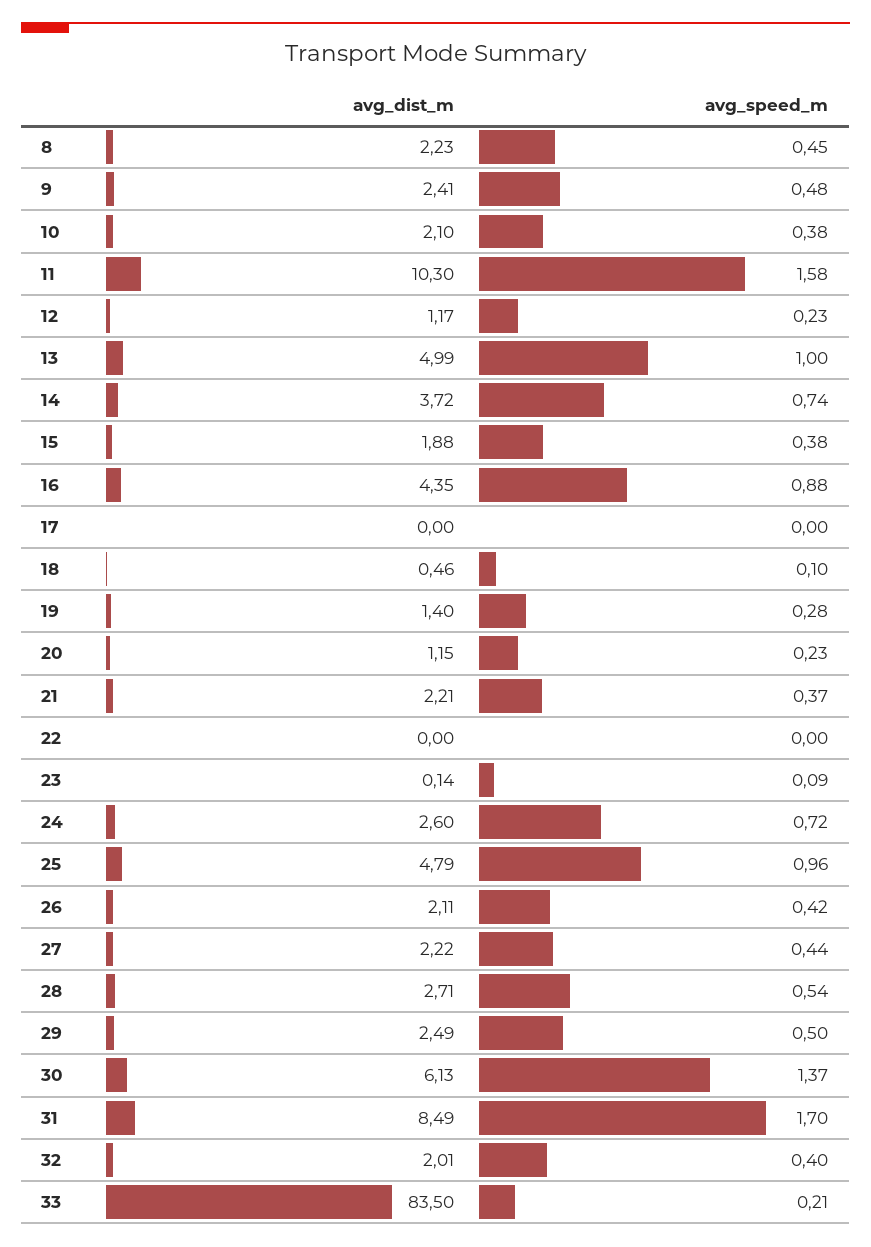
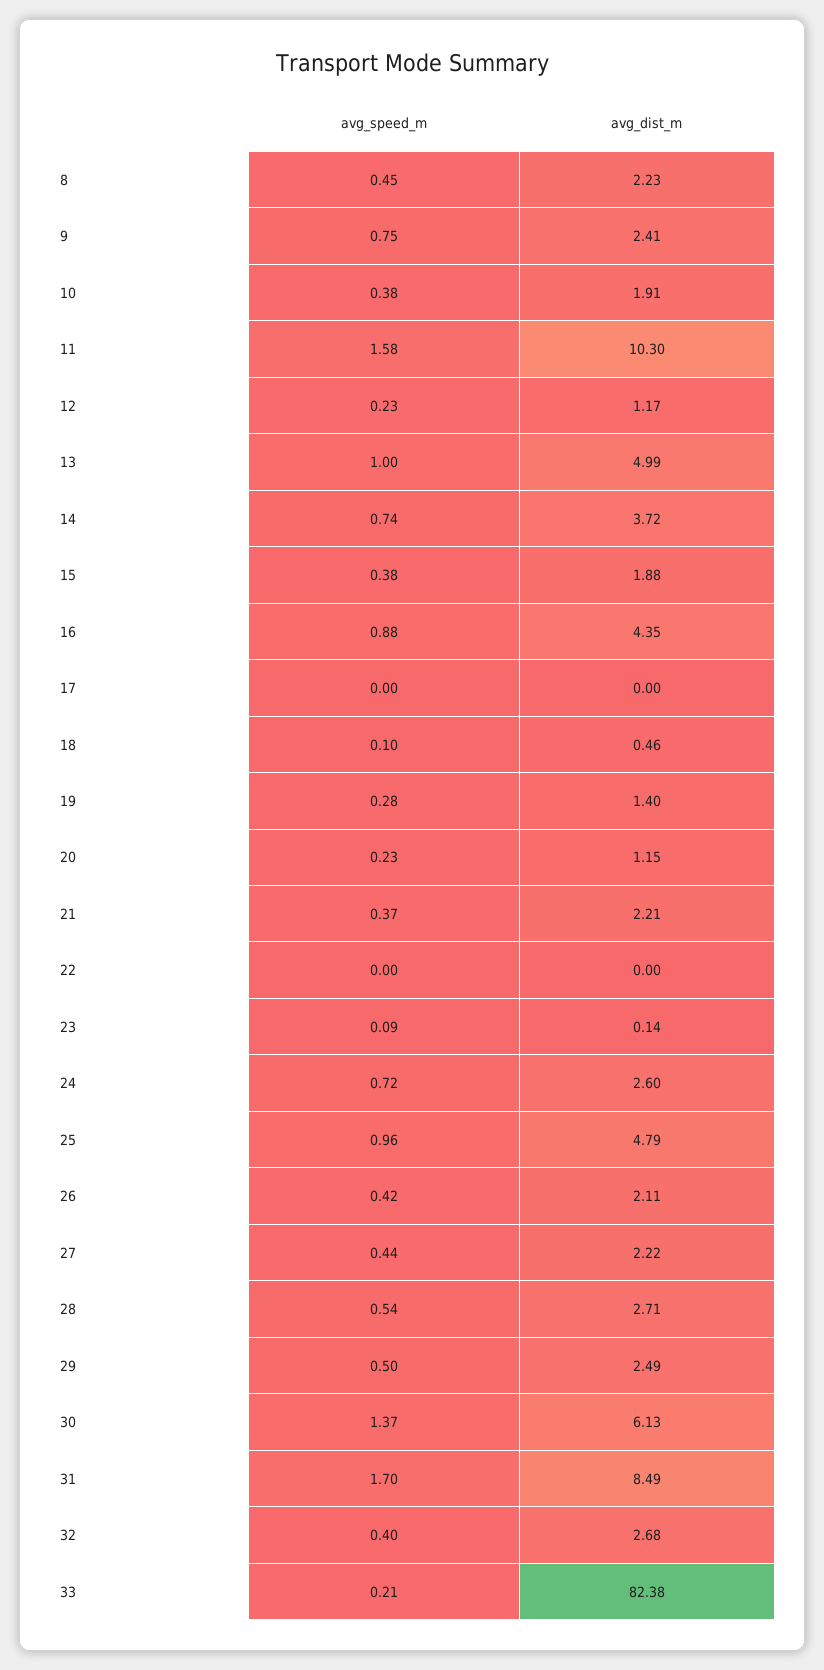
avg_speed_m, 9: 0.48 -> 0.75
avg_dist_m, 10: 2.1 -> 1.91
avg_dist_m, 32: 2.01 -> 2.68
avg_dist_m, 33: 83.5 -> 82.38

